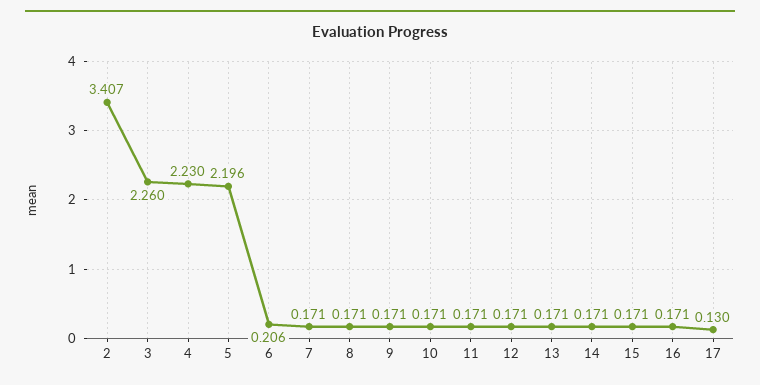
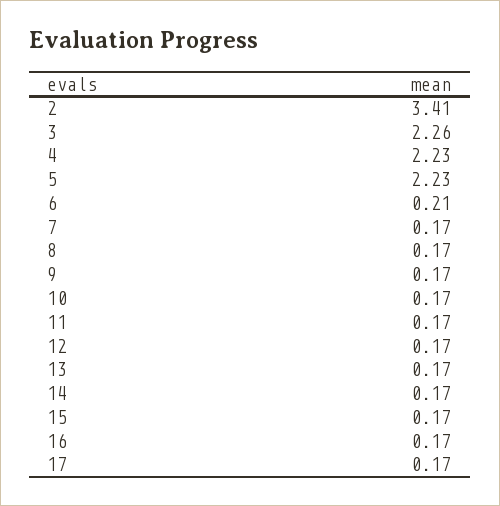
5: 2.196 -> 2.23
17: 0.13 -> 0.17

